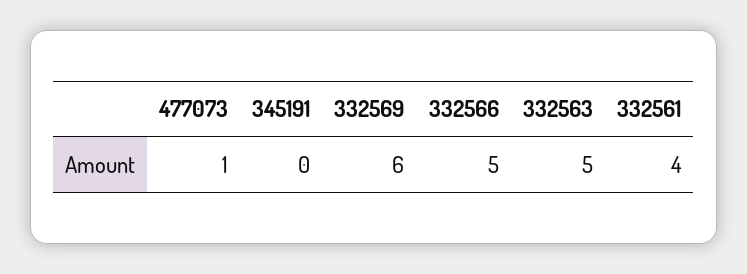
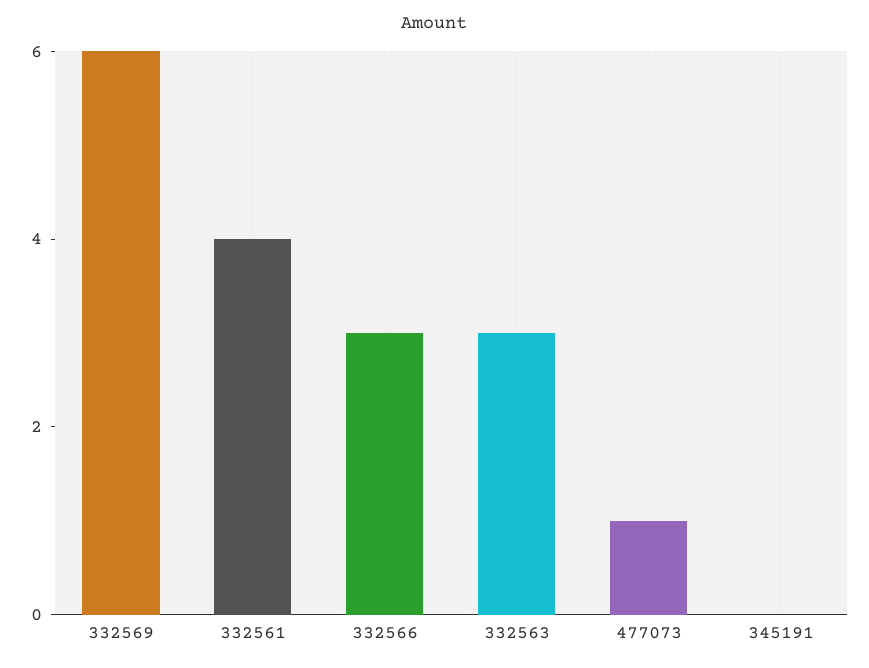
332566: 5 -> 3
332563: 5 -> 3

